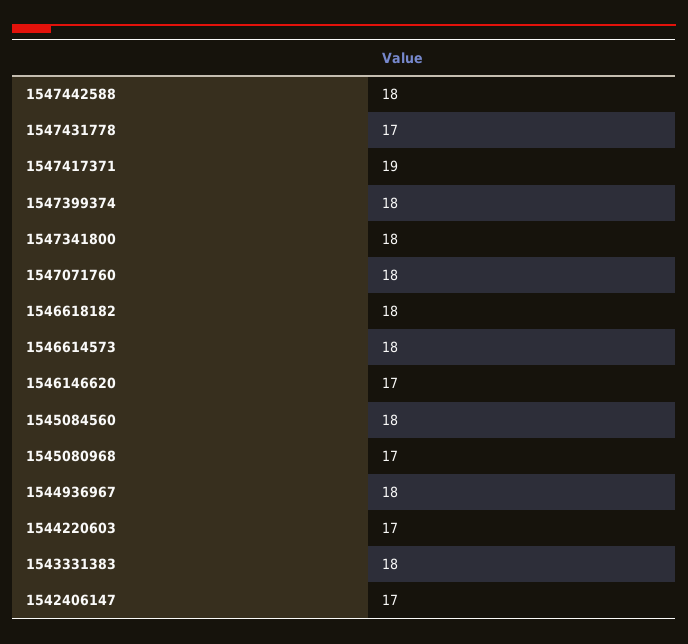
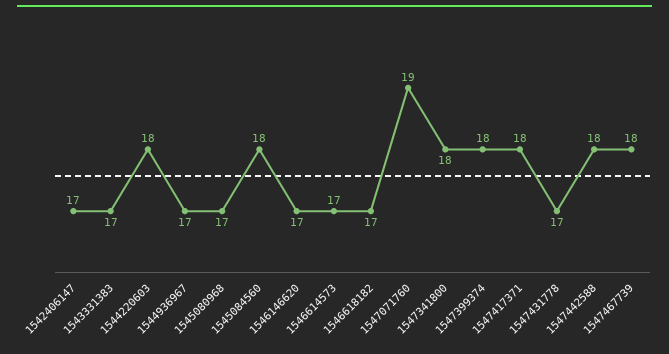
1547417371: 19 -> 18
1547071760: 18 -> 19
1546618182: 18 -> 17
1546614573: 18 -> 17
1544936967: 18 -> 17
1544220603: 17 -> 18
1543331383: 18 -> 17
1547467739: none -> 18

